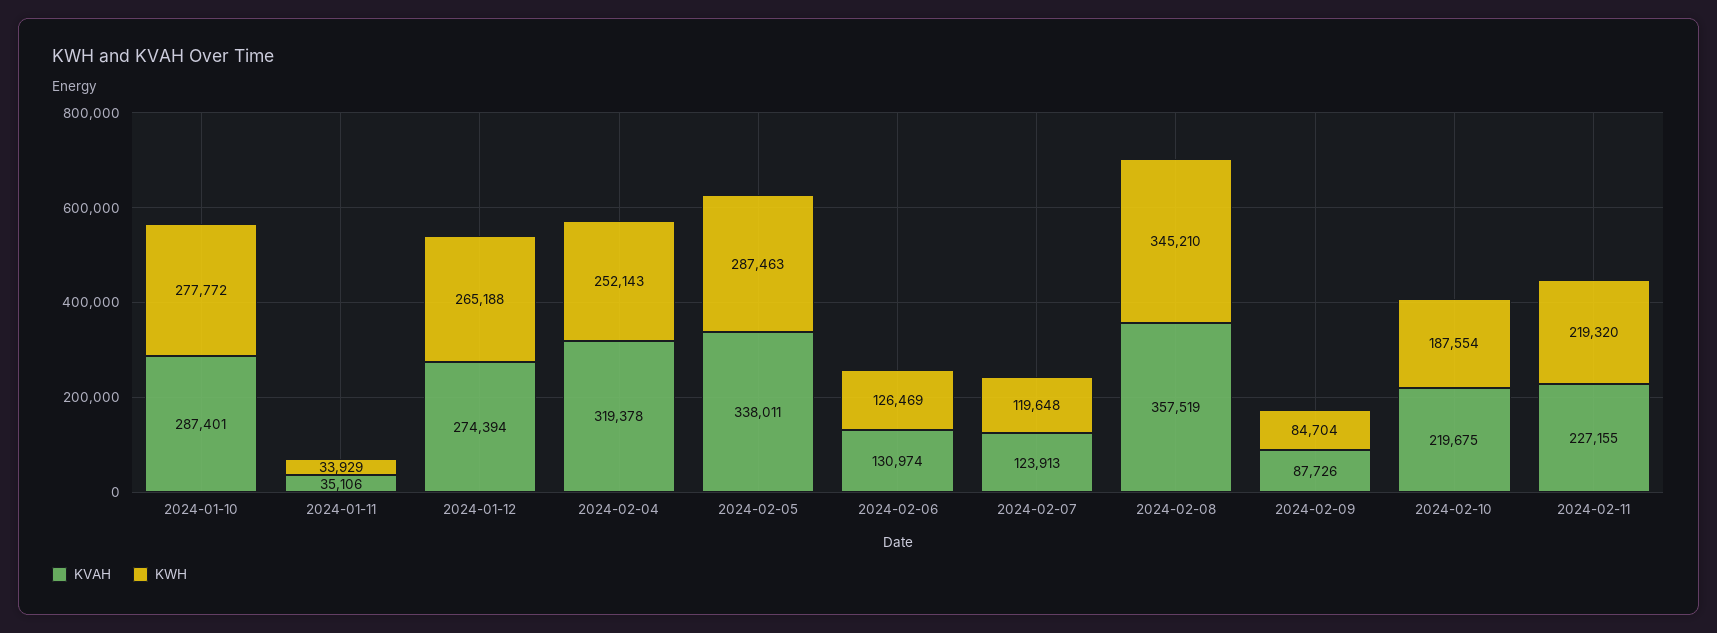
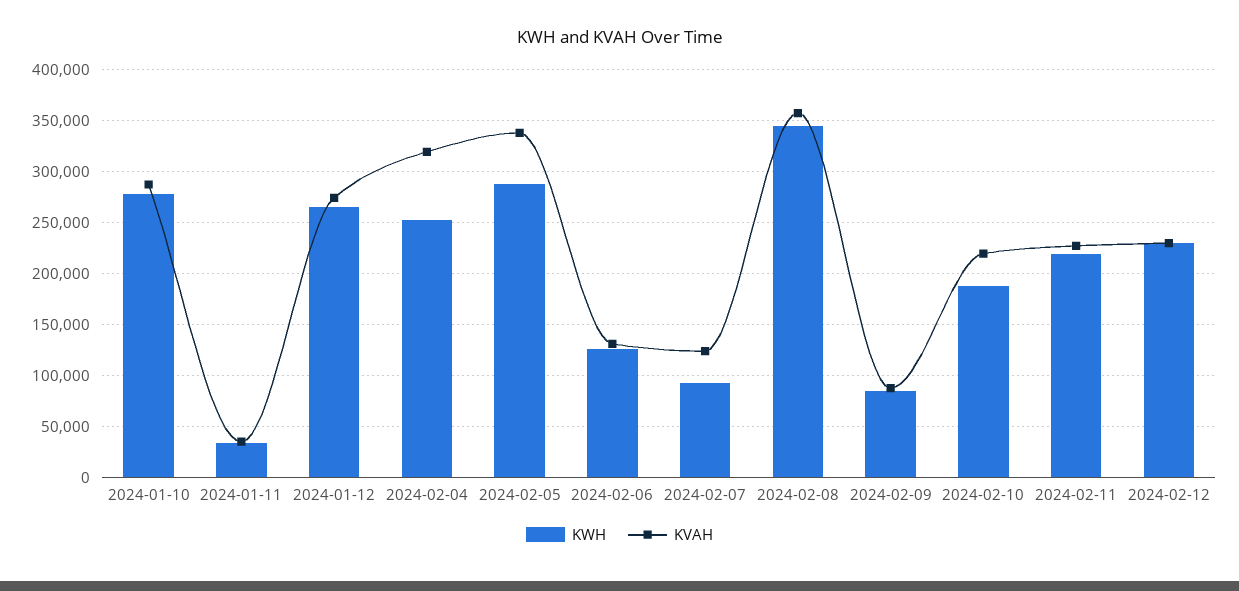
KWH, 2024-02-07: 119648 -> 90000
KWH, 2024-02-12: none -> 230000
KVAH, 2024-02-12: none -> 230000

